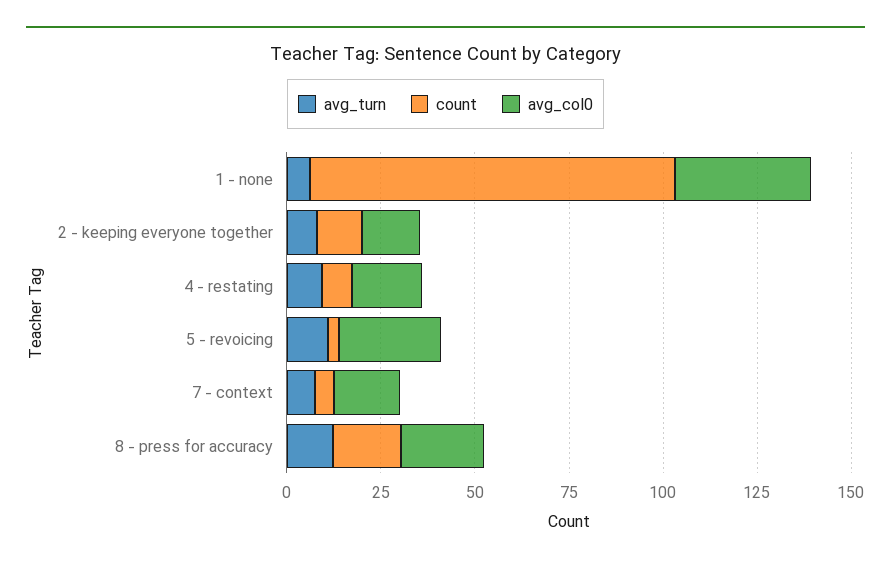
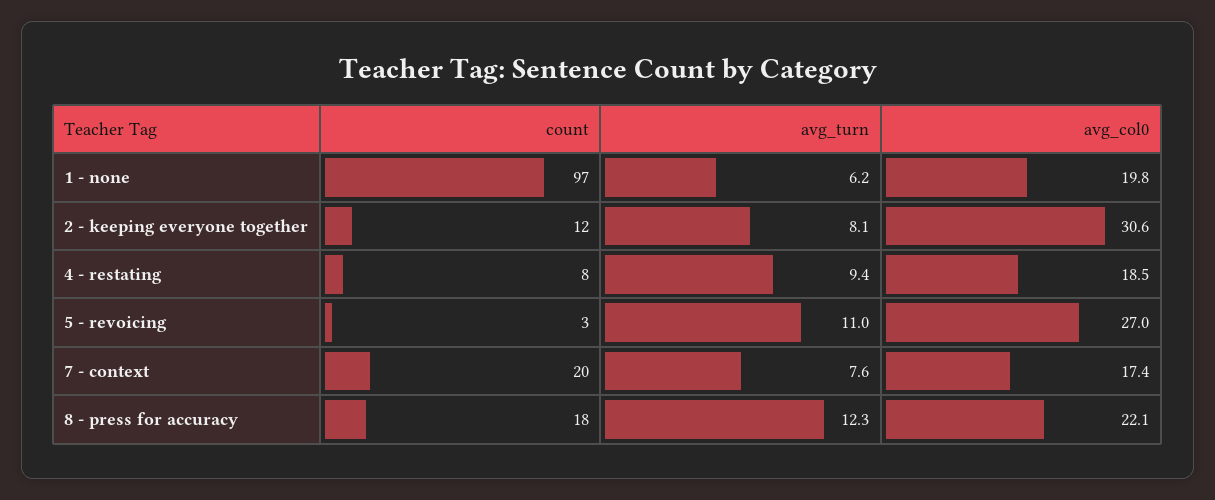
avg_col0, 1 - none: 35 -> 19.8
avg_col0, 2 - keeping everyone together: 15 -> 30.6
count, 7 - context: 5 -> 20

